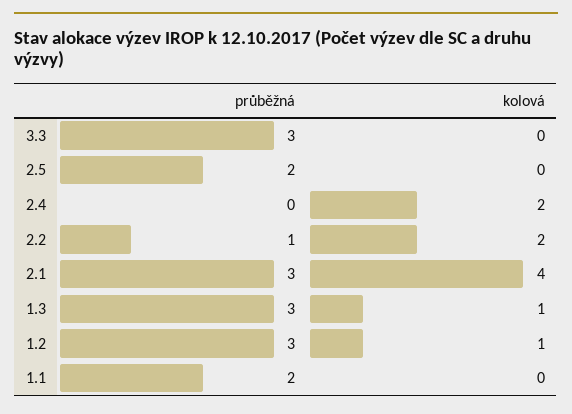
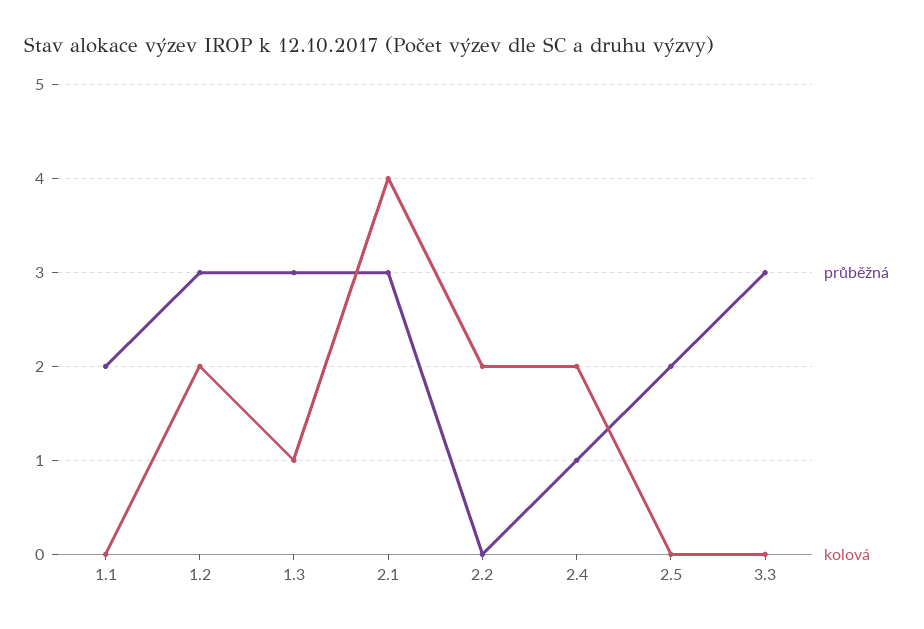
průběžná, 2.4: 0 -> 1
průběžná, 2.2: 1 -> 0
kolová, 1.2: 1 -> 2

